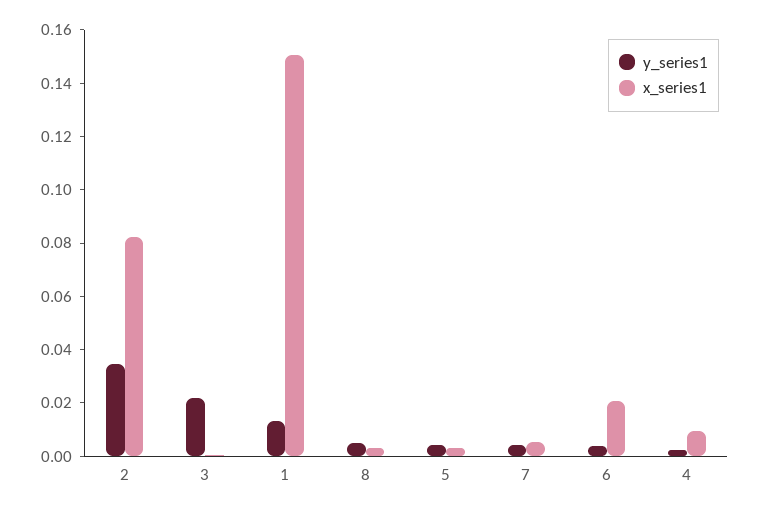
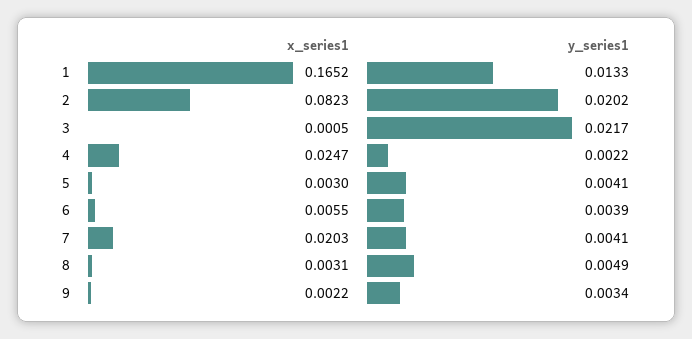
y_series1, 2: 0.035 -> 0.0202
x_series1, 1: 0.15 -> 0.1652
x_series1, 7: 0.005 -> 0.0203
x_series1, 6: 0.02 -> 0.0055
x_series1, 4: 0.01 -> 0.0247
x_series1, 9: none -> 0.0022
y_series1, 9: none -> 0.0034

